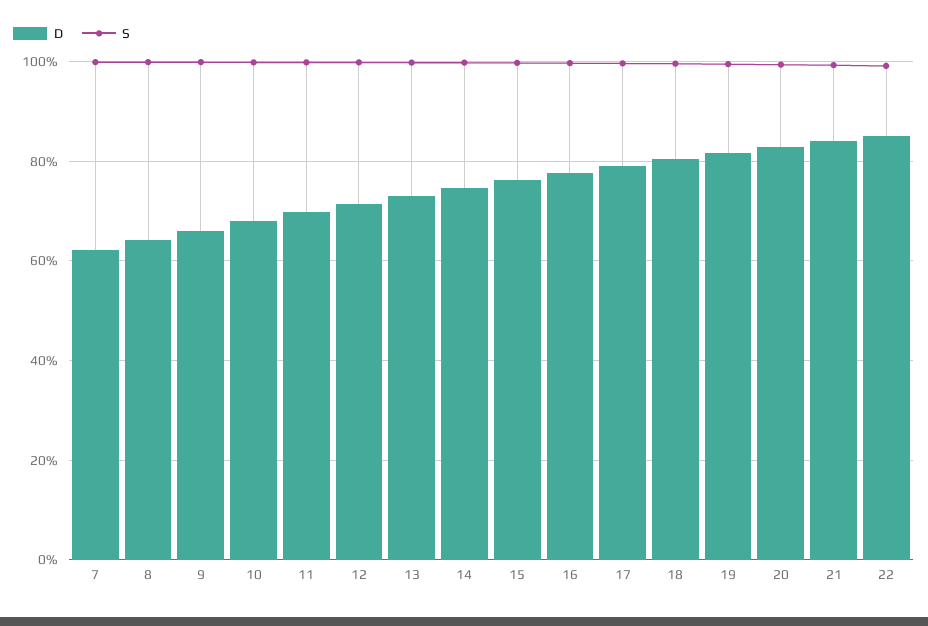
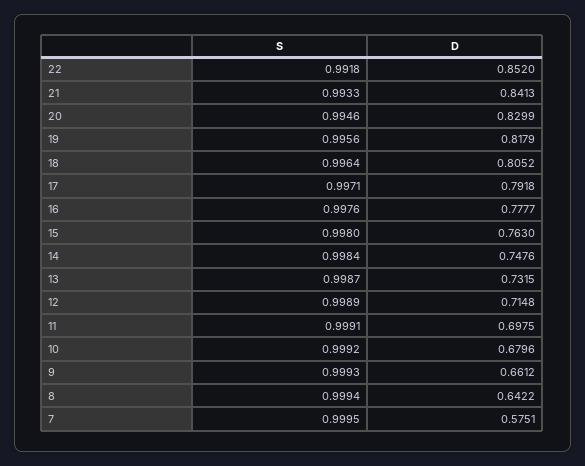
D, 7: 0.62 -> 0.5751

